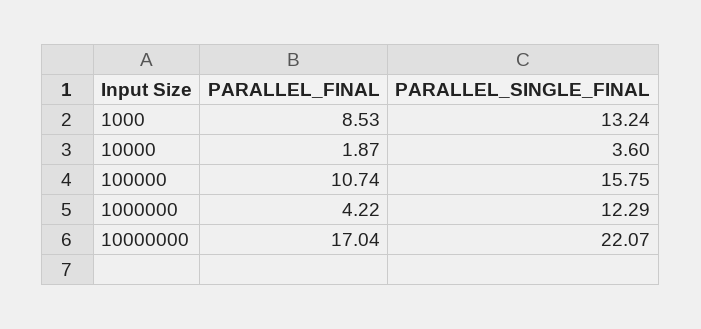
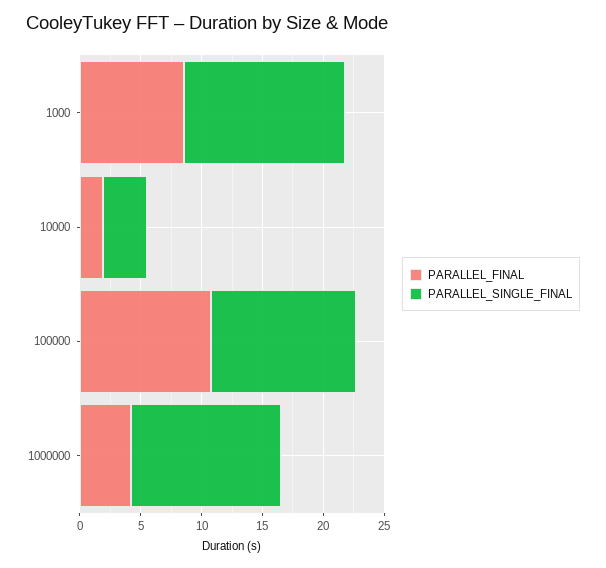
PARALLEL_SINGLE_FINAL, 100000: 15.75 -> 12
PARALLEL_FINAL, 10000000: 17.04 -> none
PARALLEL_SINGLE_FINAL, 10000000: 22.07 -> none

